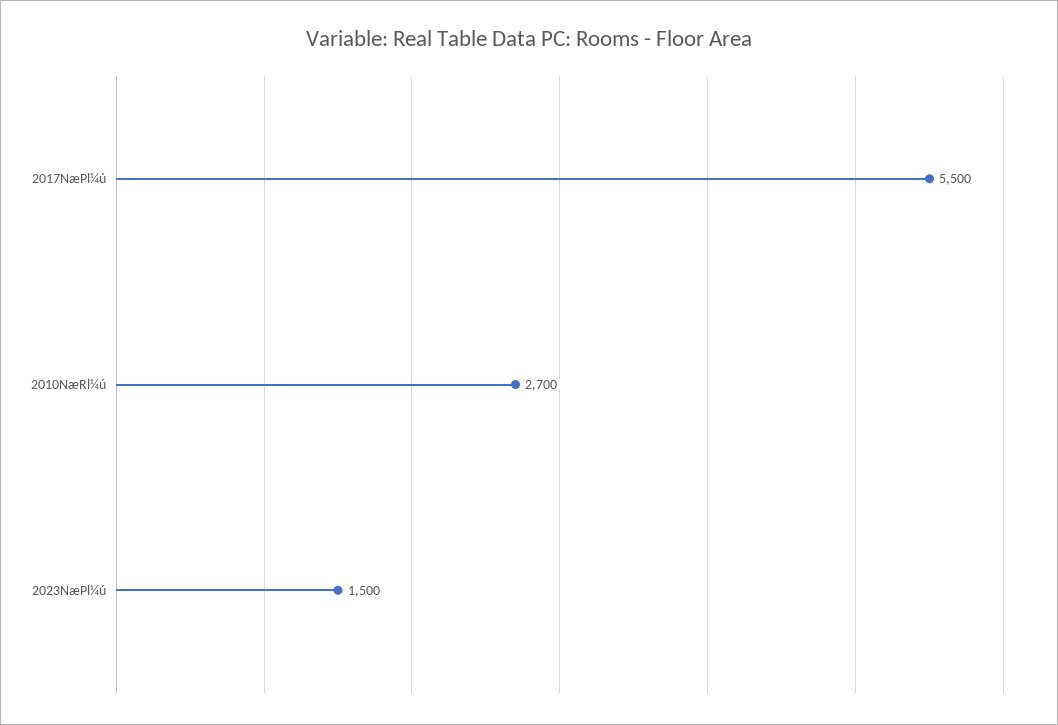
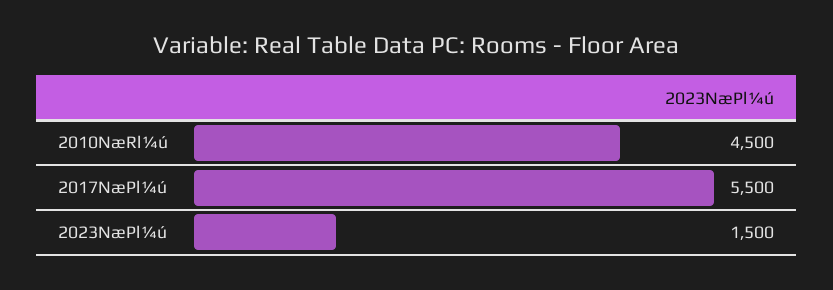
2010NæRl¼ú: 2700 -> 4500

